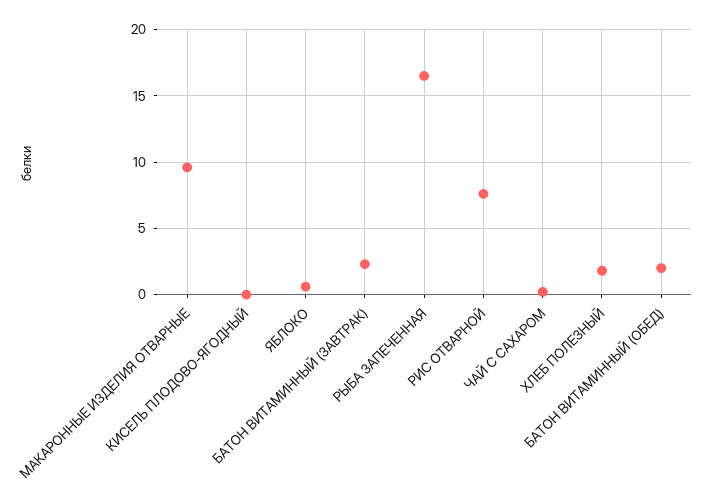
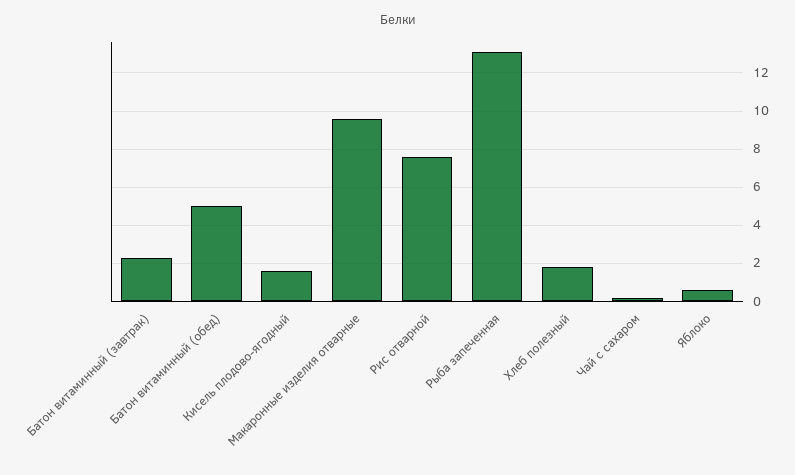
КИСЕЛЬ ПЛОДОВО-ЯГОДНЫЙ: 0 -> 1.5
РЫБА ЗАПЕЧЕННАЯ: 16.5 -> 13
БАТОН ВИТАМИННЫЙ (ОБЕД): 2 -> 5

